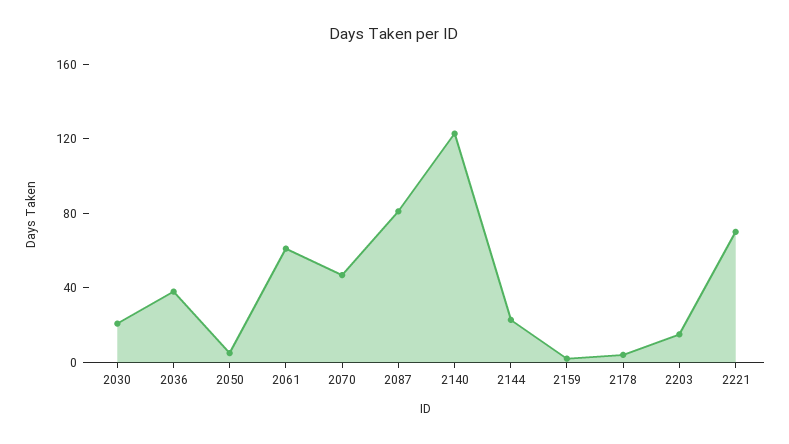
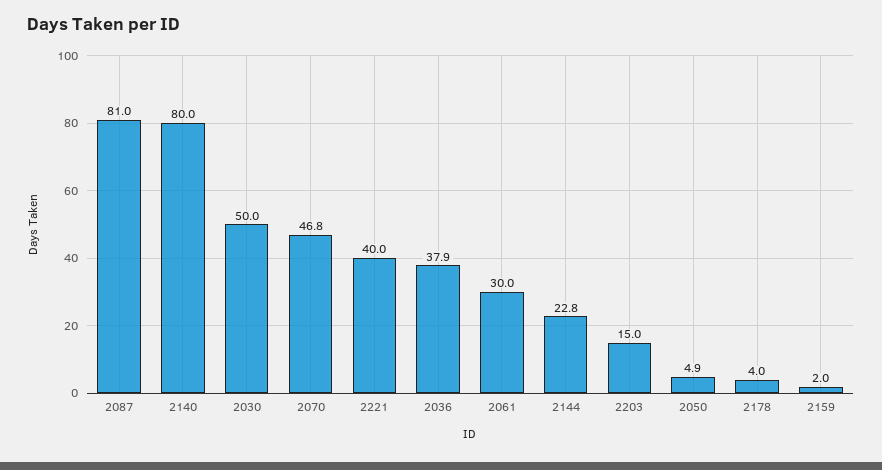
2030: 20 -> 50
2061: 60 -> 30
2140: 120 -> 80
2221: 70 -> 40

